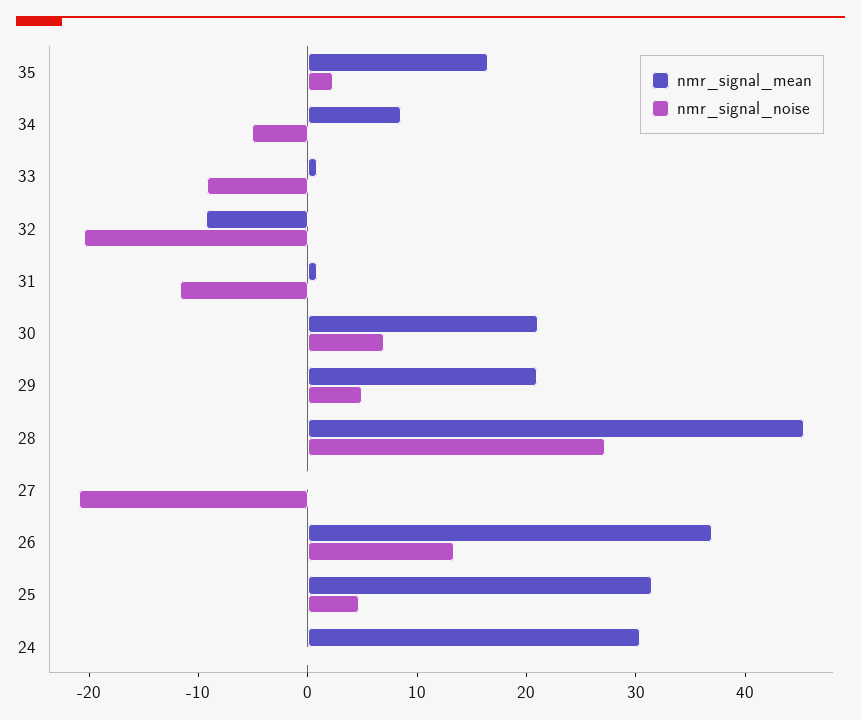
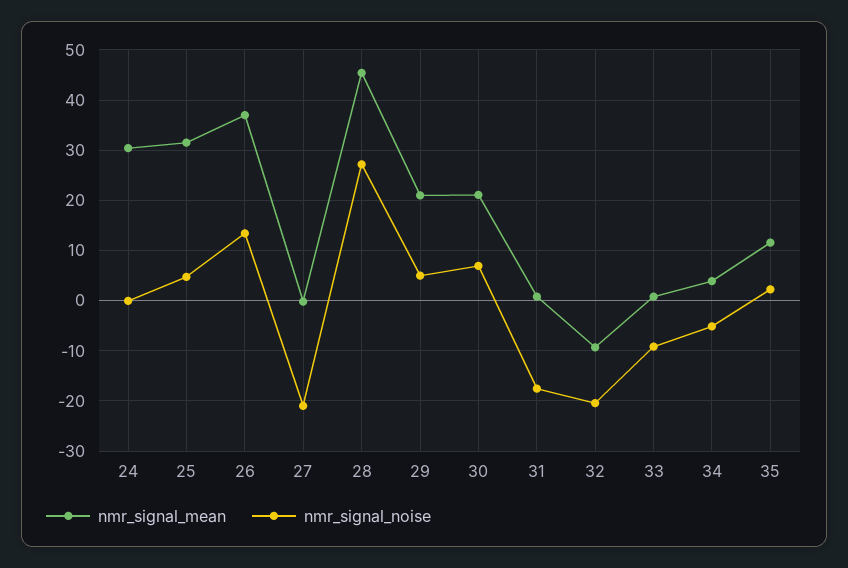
nmr_signal_mean, 35: 16 -> 12
nmr_signal_mean, 34: 8 -> 4
nmr_signal_noise, 31: -12 -> -18

